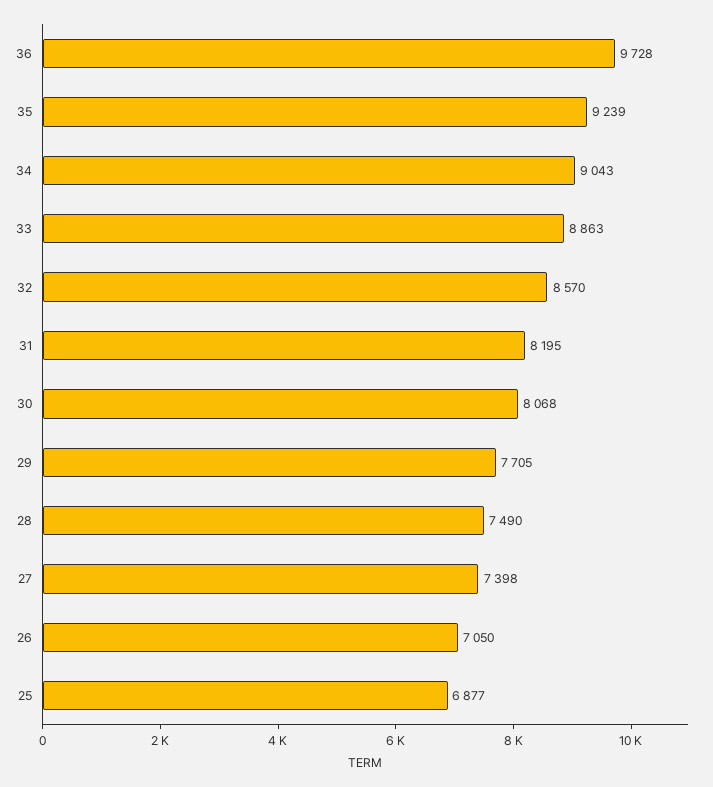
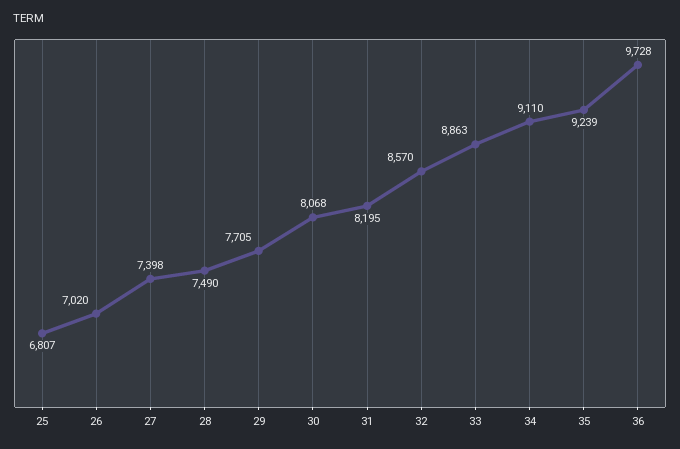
34: 9043 -> 9110
26: 7050 -> 7020
25: 6877 -> 6807

